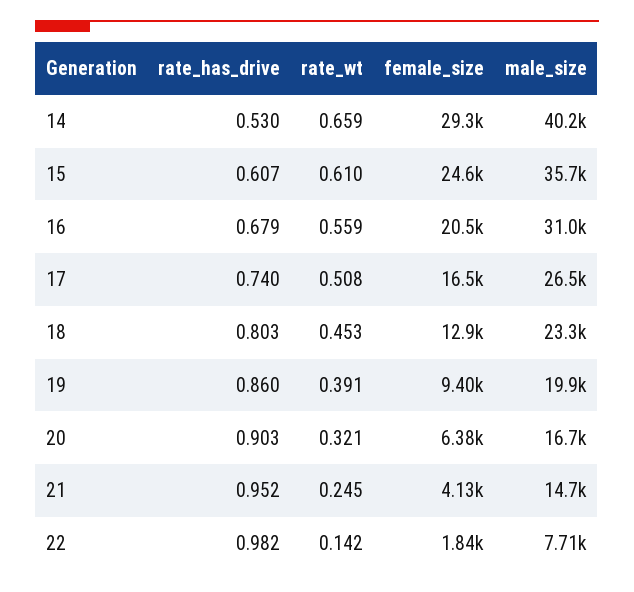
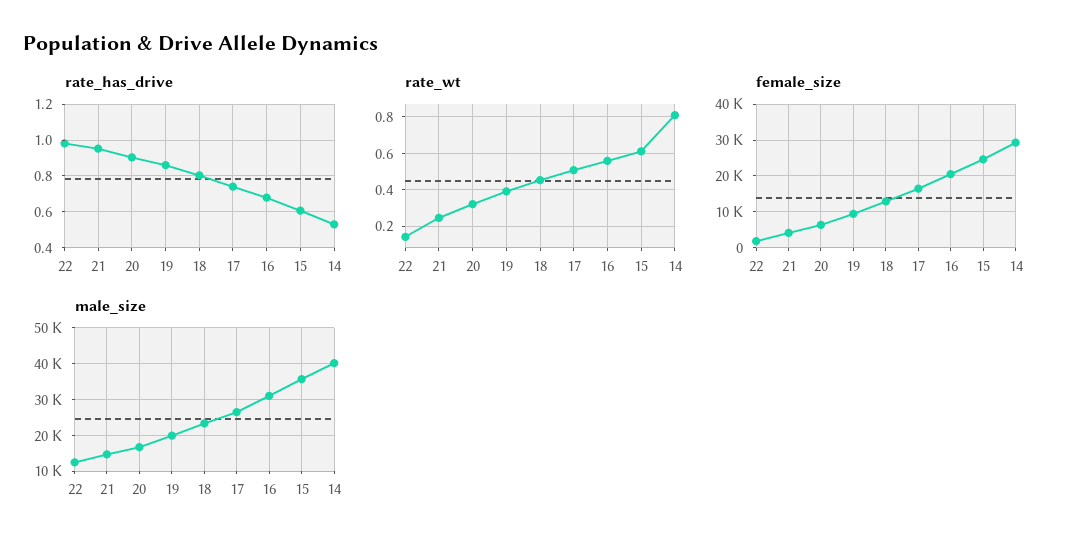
rate_wt, 14: 0.659 -> 0.8
male_size, 22: 7710 -> 12000

